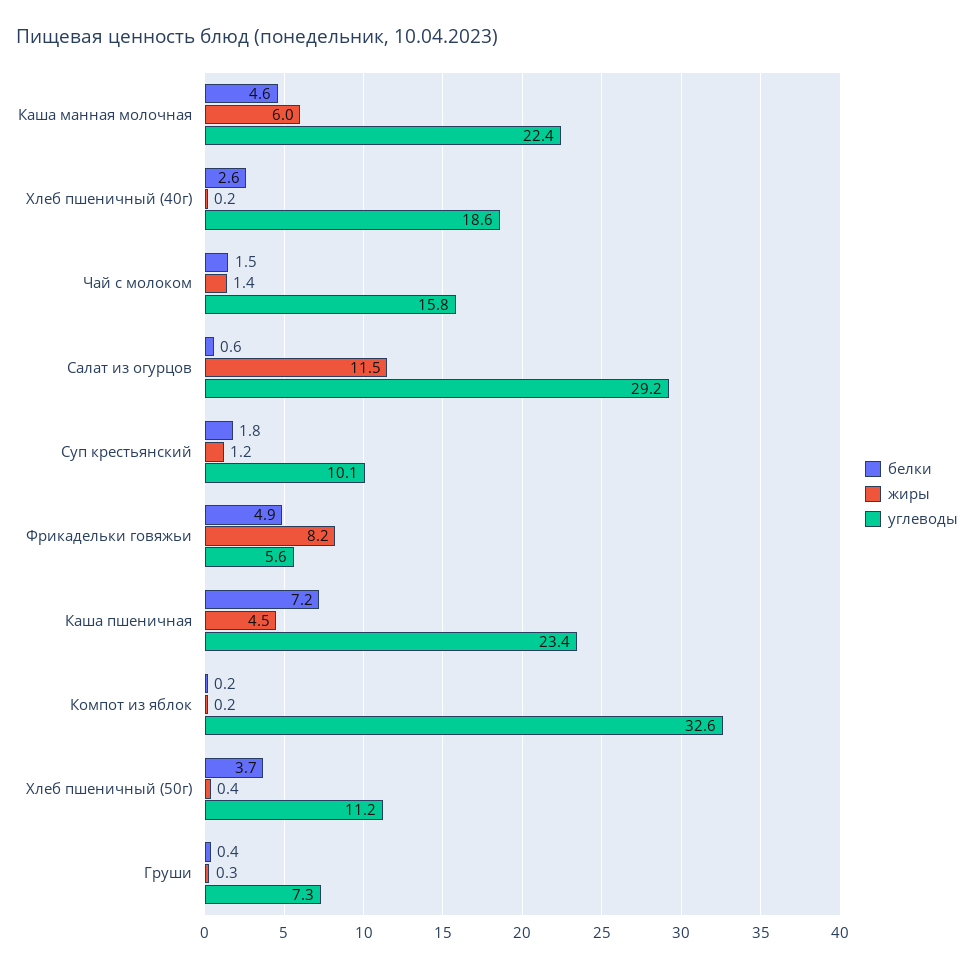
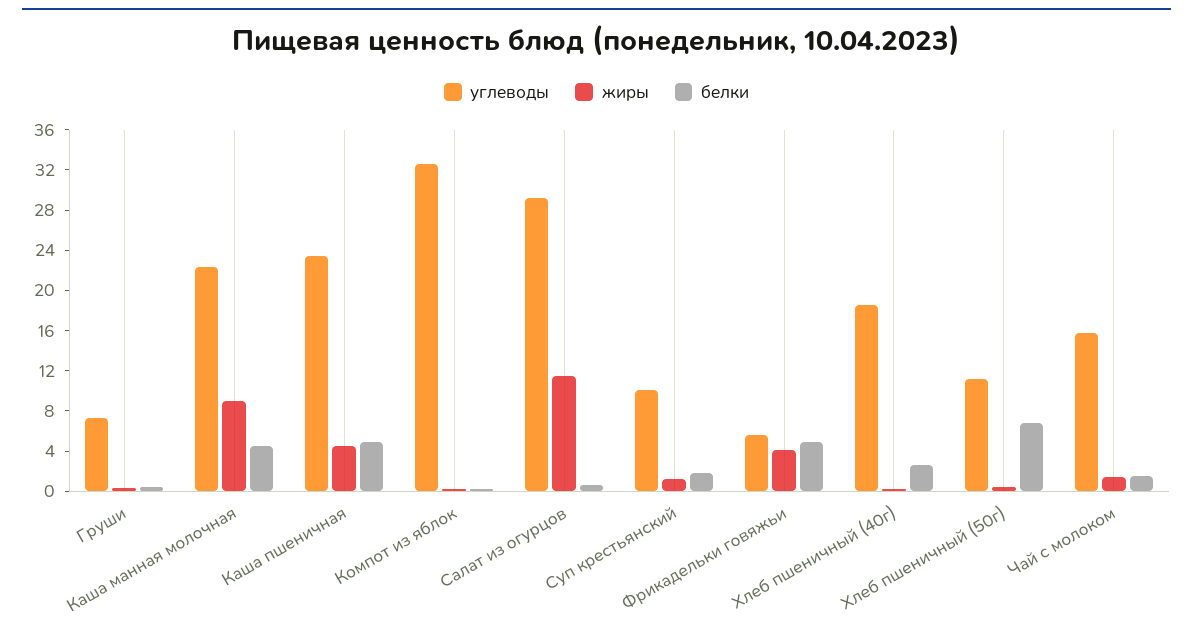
жиры, Каша манная молочная: 6 -> 9
жиры, Фрикадельки говяжьи: 8.2 -> 4
белки, Каша пшеничная: 7.2 -> 5
белки, Хлеб пшеничный (50г): 3.7 -> 7

